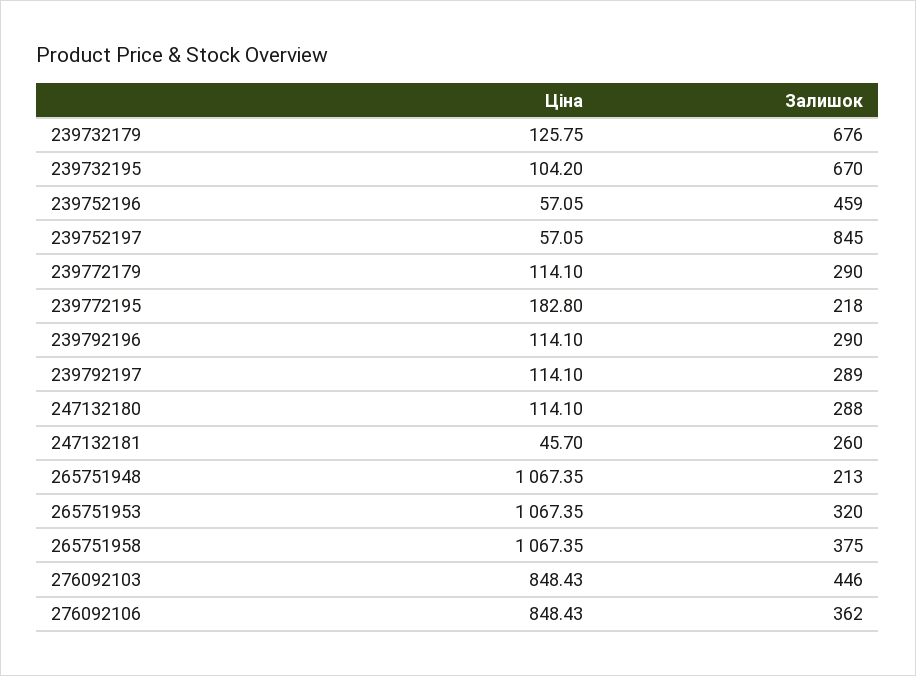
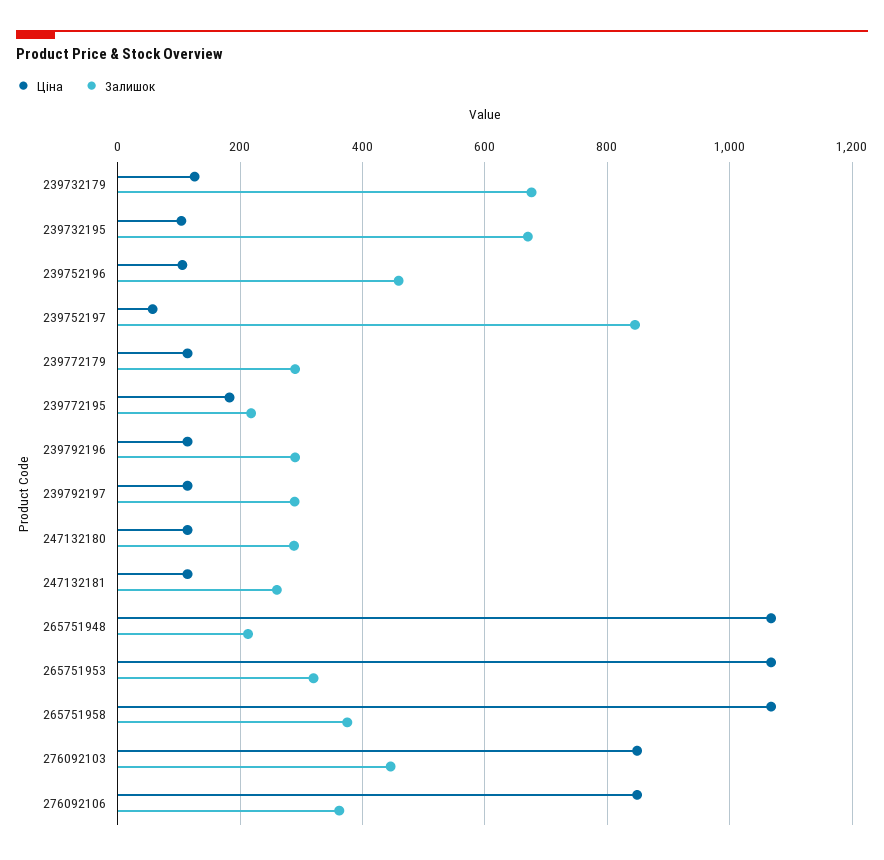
Ціна, 239752196: 57.05 -> 100
Ціна, 247132181: 45.7 -> 120

